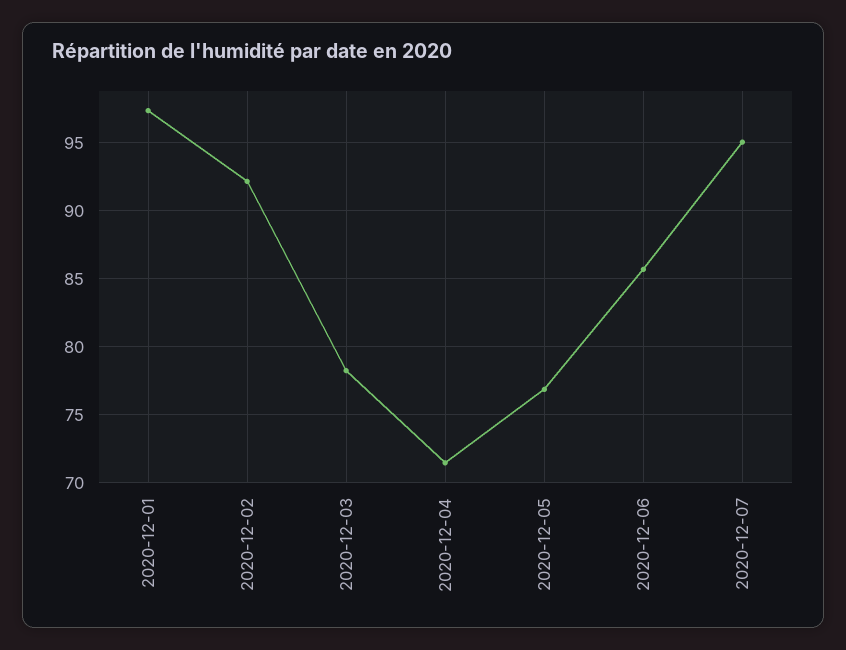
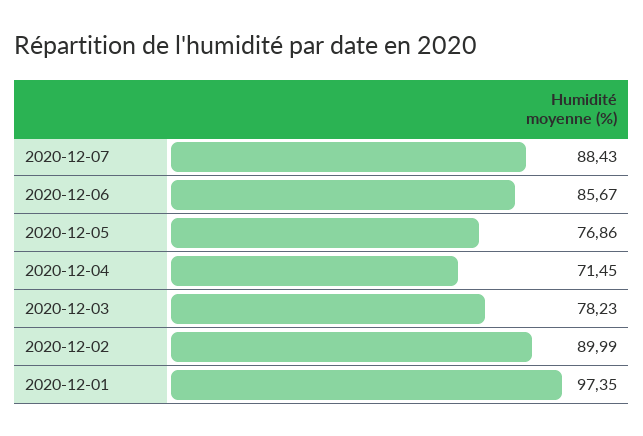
2020-12-02: 92 -> 89.99
2020-12-07: 95 -> 88.43

